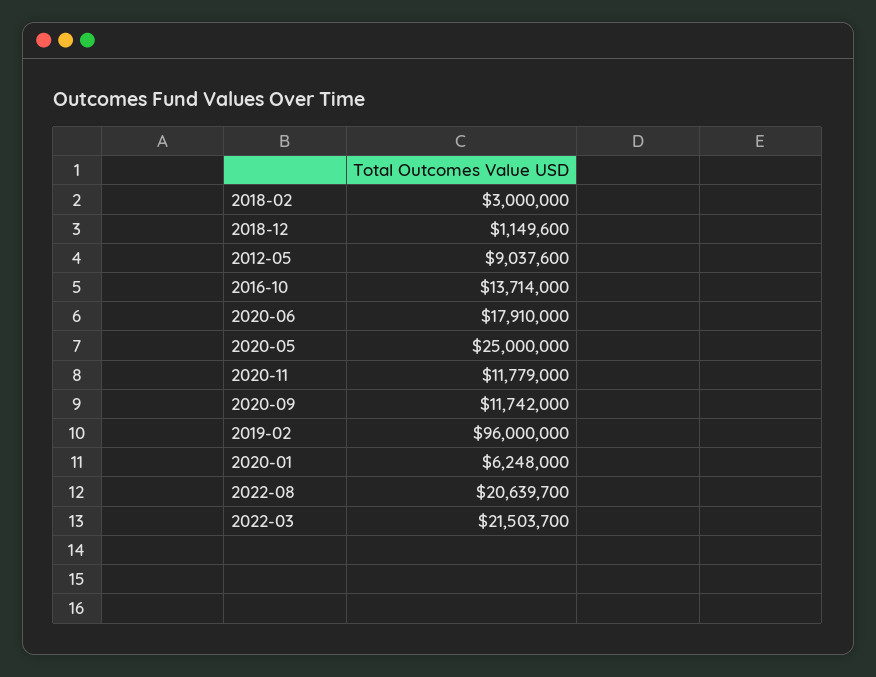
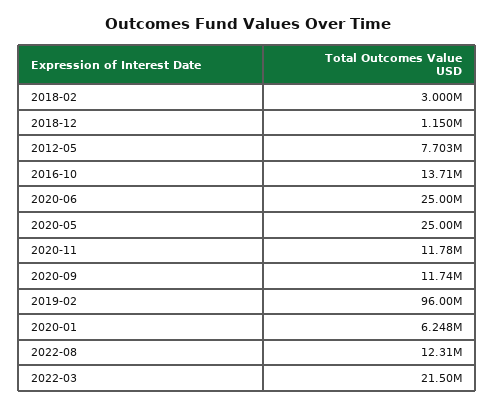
2012-05: 9037600 -> 7703000
2020-06: 17910000 -> 25000000
2022-08: 20639700 -> 12310000

